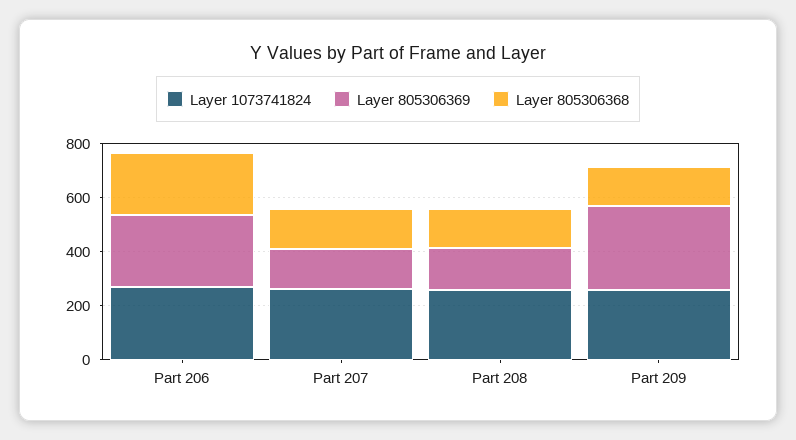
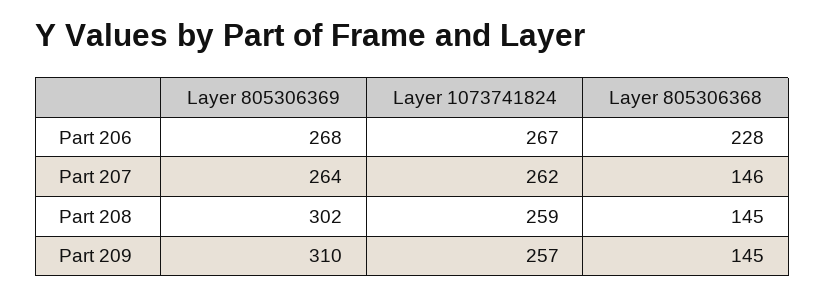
Layer 805306369, Part 207: 150 -> 264
Layer 805306369, Part 208: 150 -> 302

